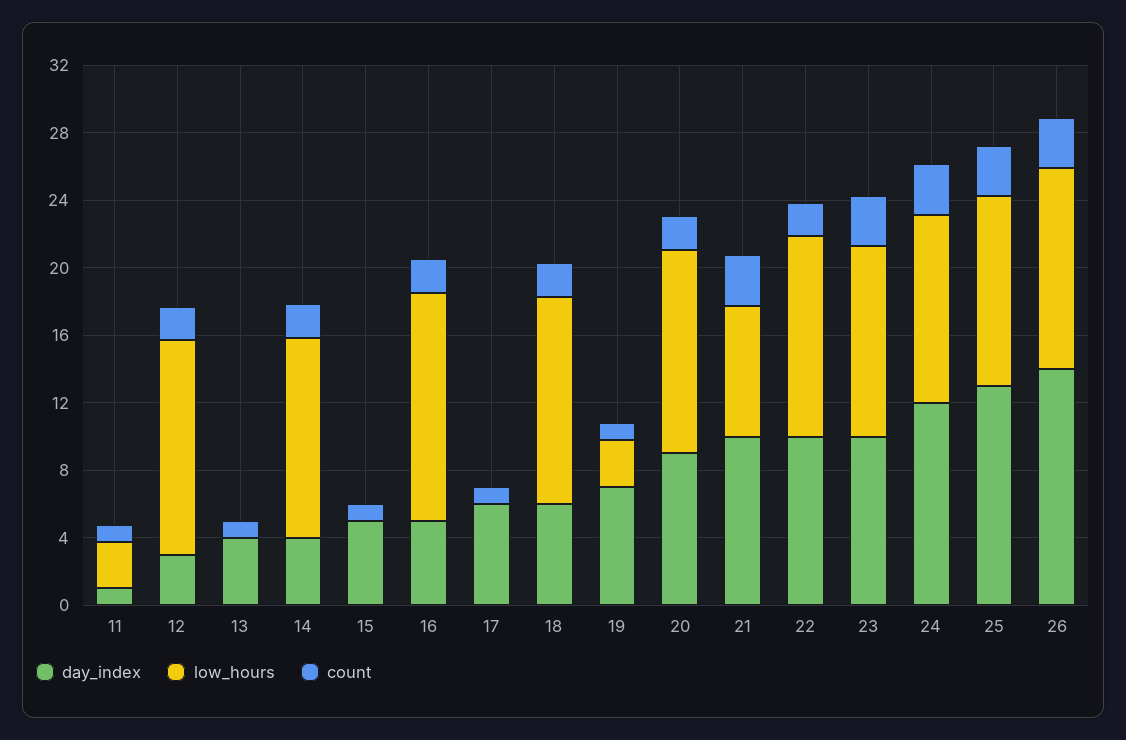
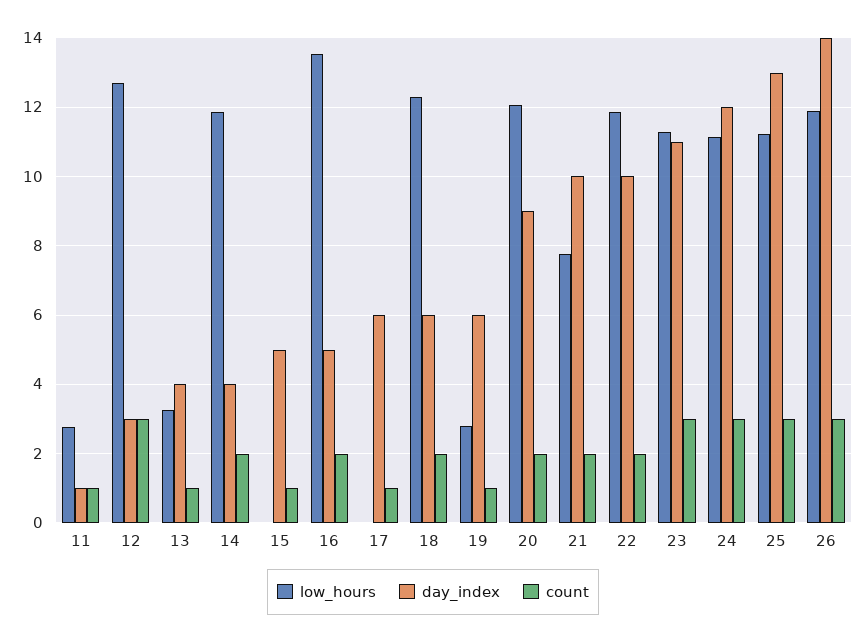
count, 12: 2 -> 3
low_hours, 13: 0 -> 3.2
day_index, 19: 7 -> 6
count, 21: 3 -> 2
day_index, 23: 10 -> 11

